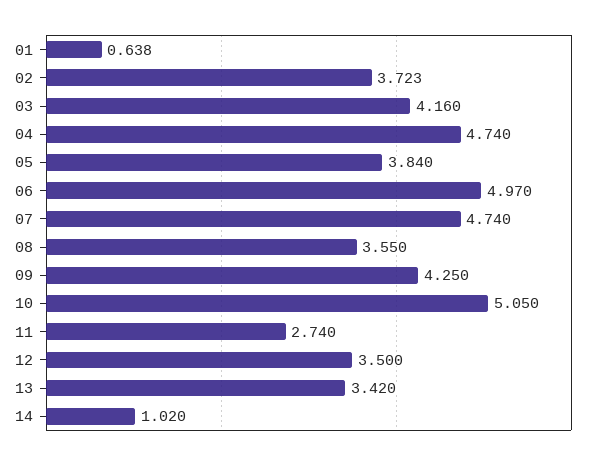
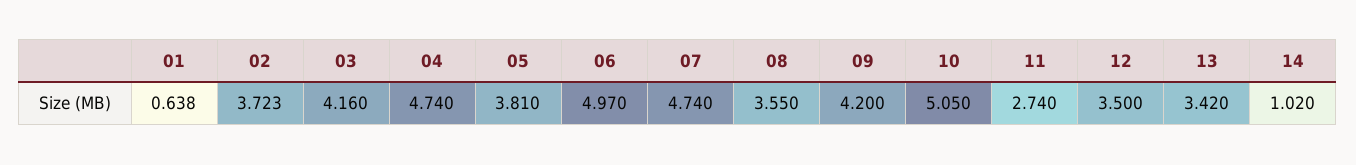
05: 3.84 -> 3.81
09: 4.25 -> 4.2

